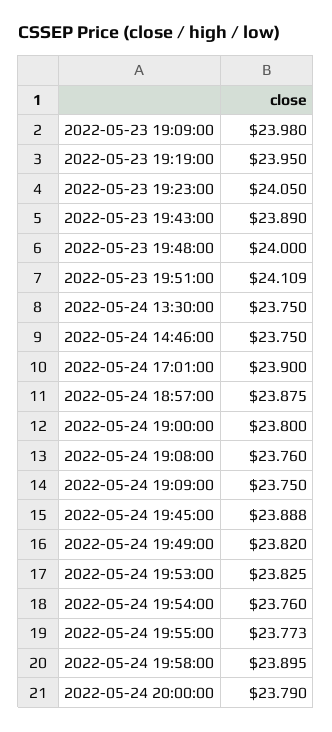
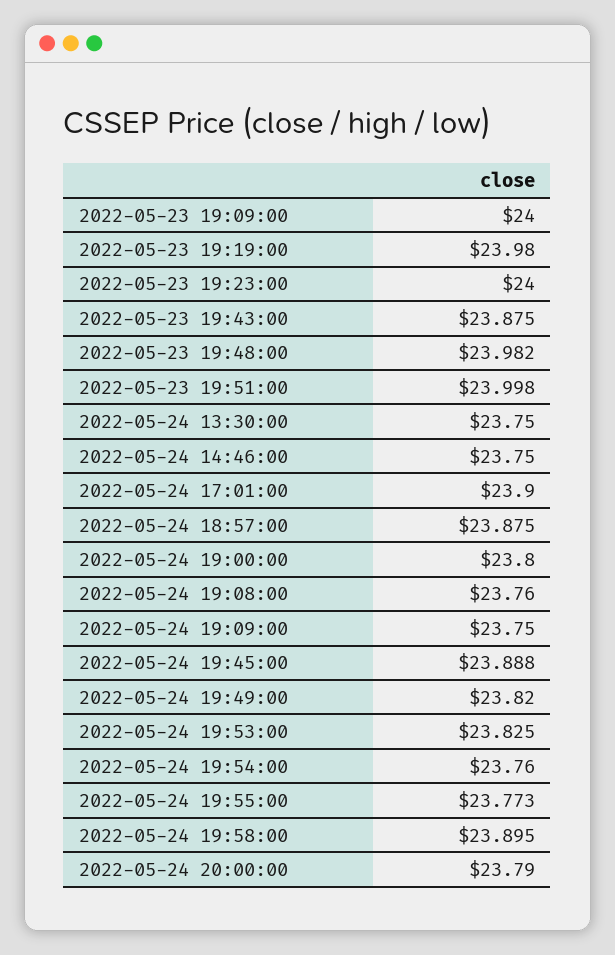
2022-05-23 19:09:00: 23.98 -> 24
2022-05-23 19:19:00: 23.95 -> 23.98
2022-05-23 19:23:00: 24.05 -> 24
2022-05-23 19:43:00: 23.89 -> 23.875
2022-05-23 19:48:00: 24 -> 23.982
2022-05-23 19:51:00: 24.109 -> 23.998

